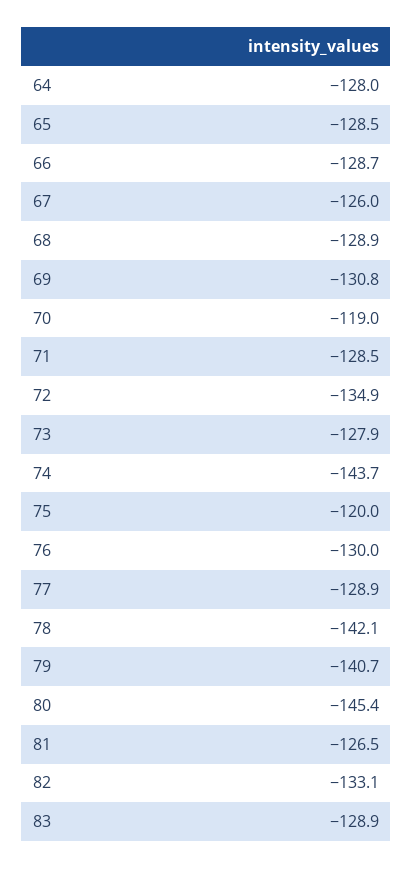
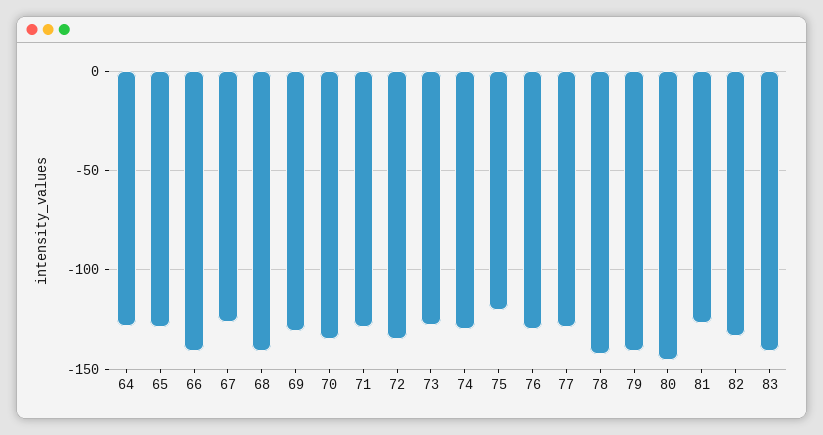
66: -128.7 -> -140
68: -128.9 -> -140
70: -119 -> -135
74: -143.7 -> -130
83: -128.9 -> -140

